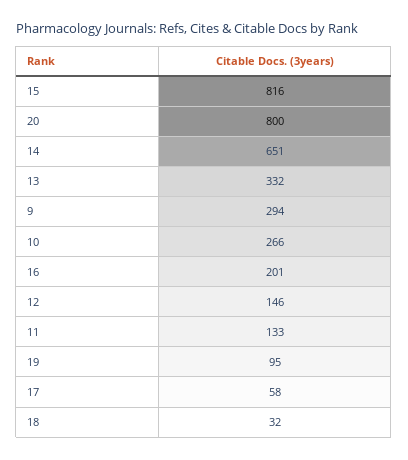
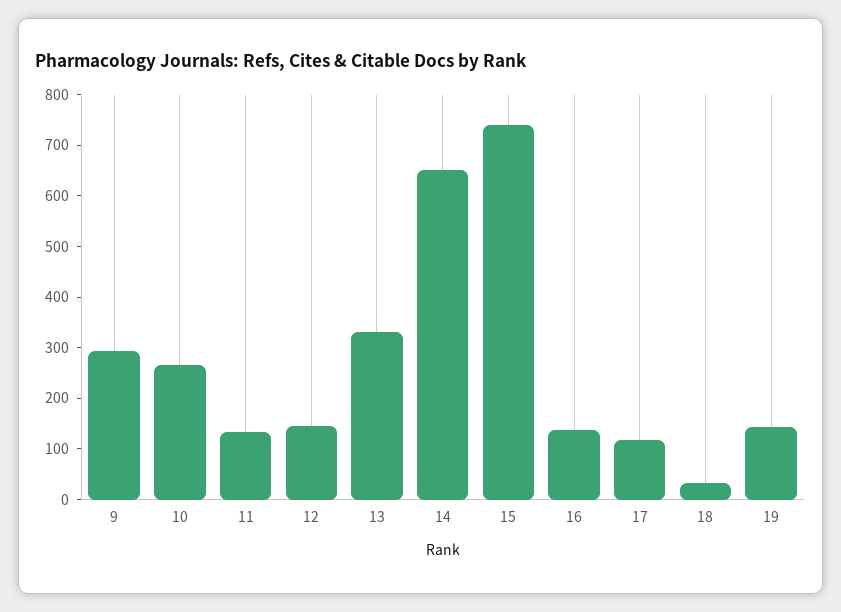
15: 816 -> 740
20: 800 -> none
16: 201 -> 140
19: 95 -> 140
17: 58 -> 120

